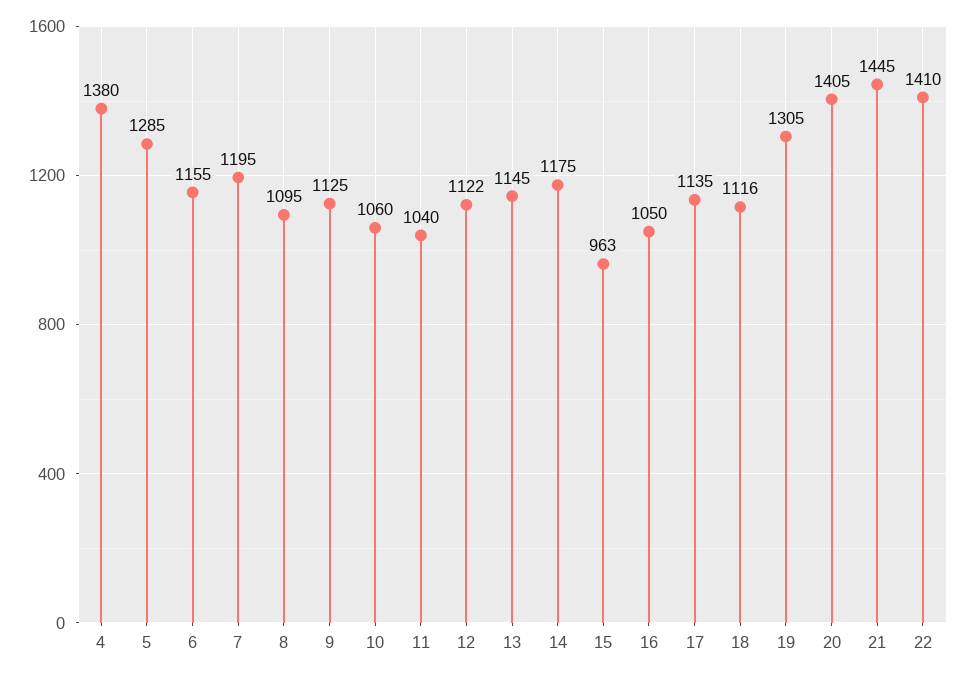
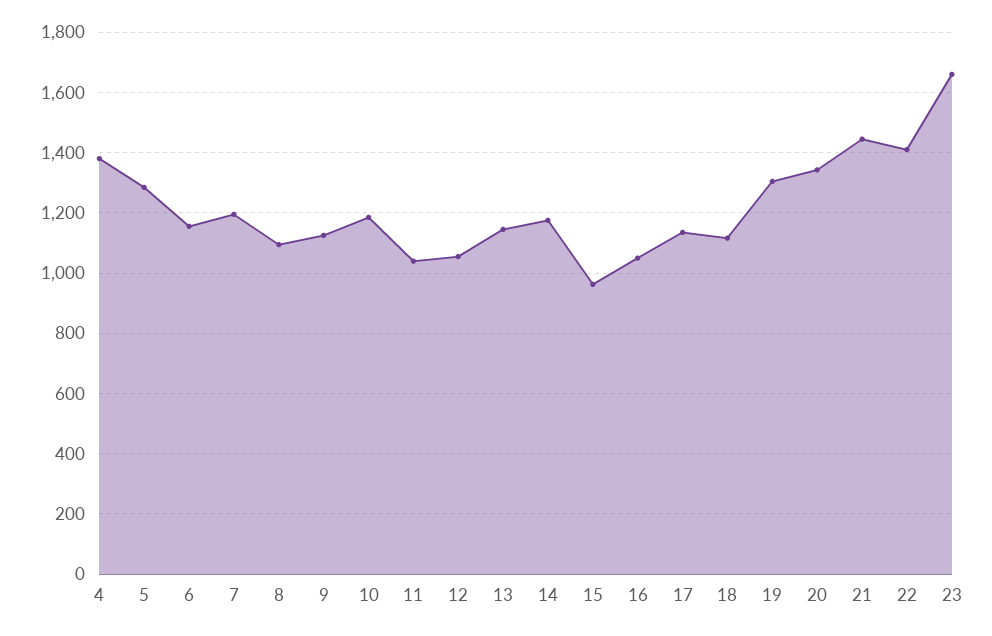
10: 1060 -> 1180
12: 1122 -> 1060
20: 1405 -> 1340
23: none -> 1660

